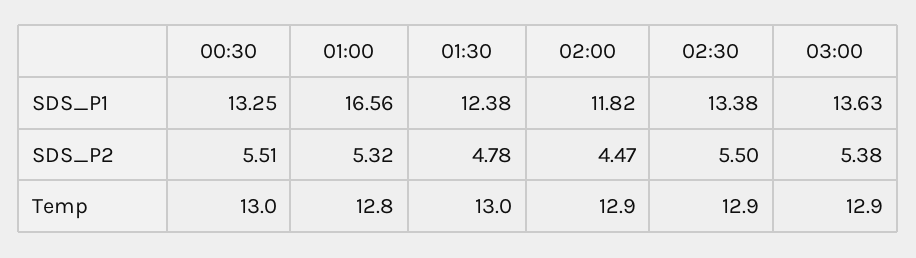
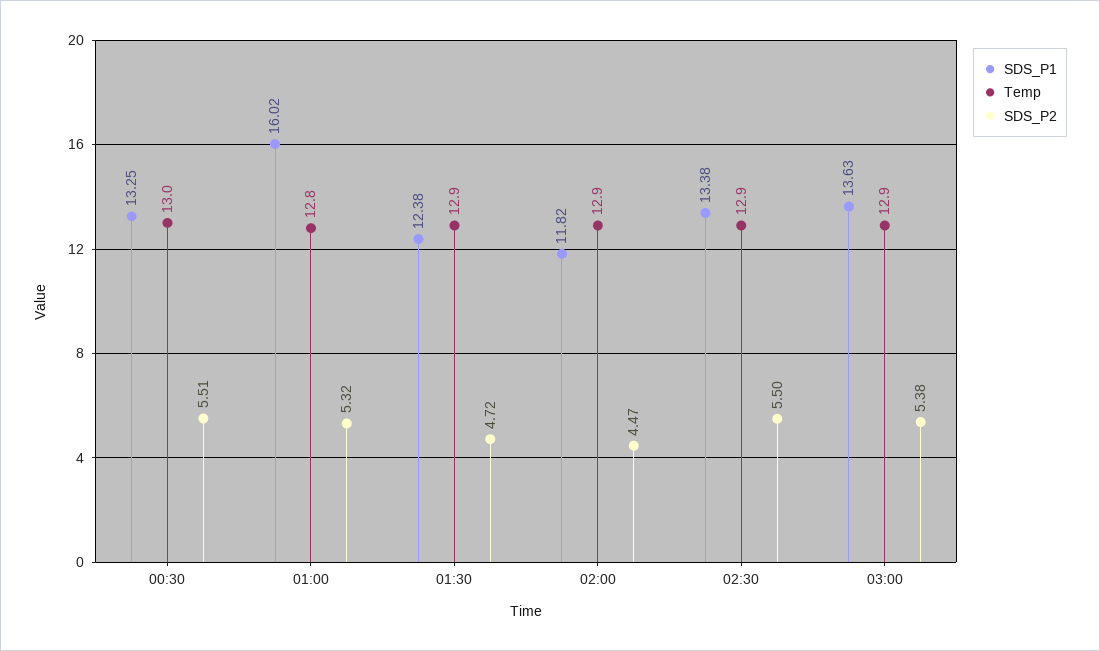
SDS_P1, 01:00: 16.56 -> 16.02
SDS_P2, 01:30: 4.78 -> 4.72
Temp, 01:30: 13 -> 12.9

